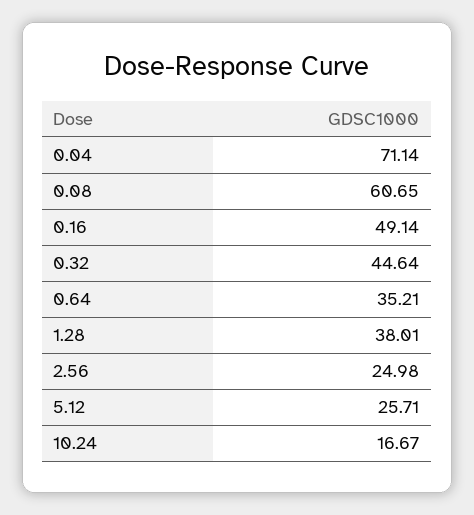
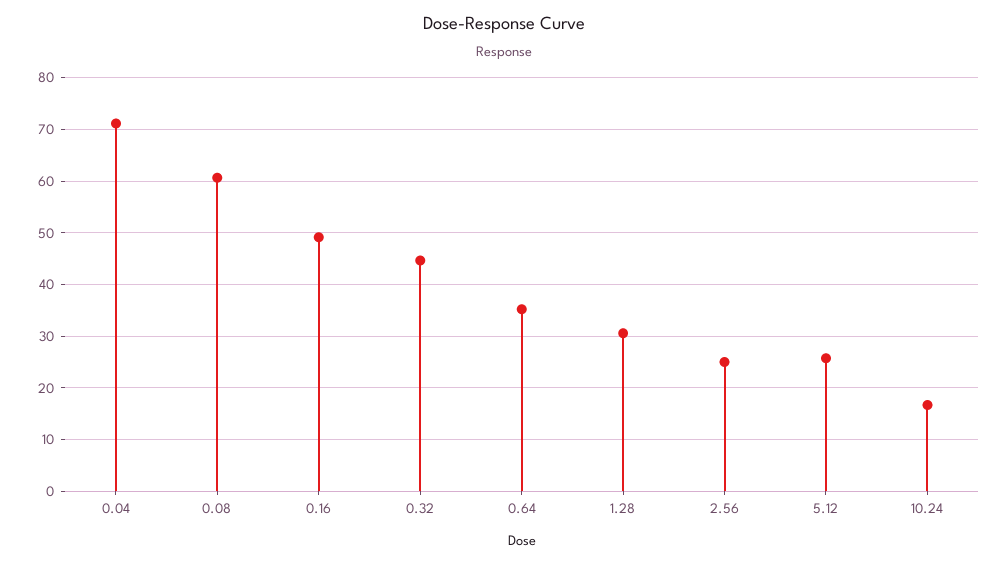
1.28: 38.01 -> 30

